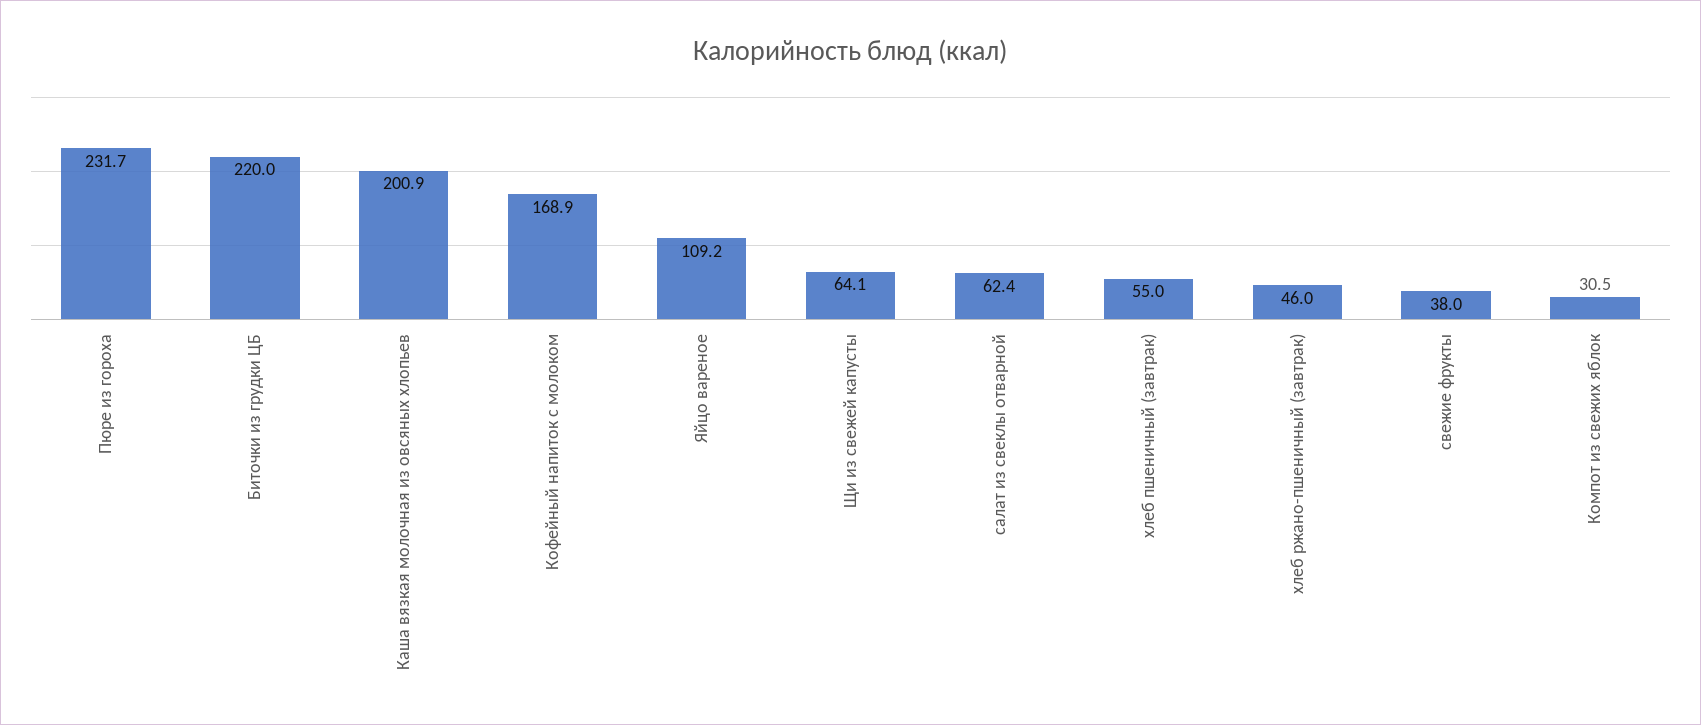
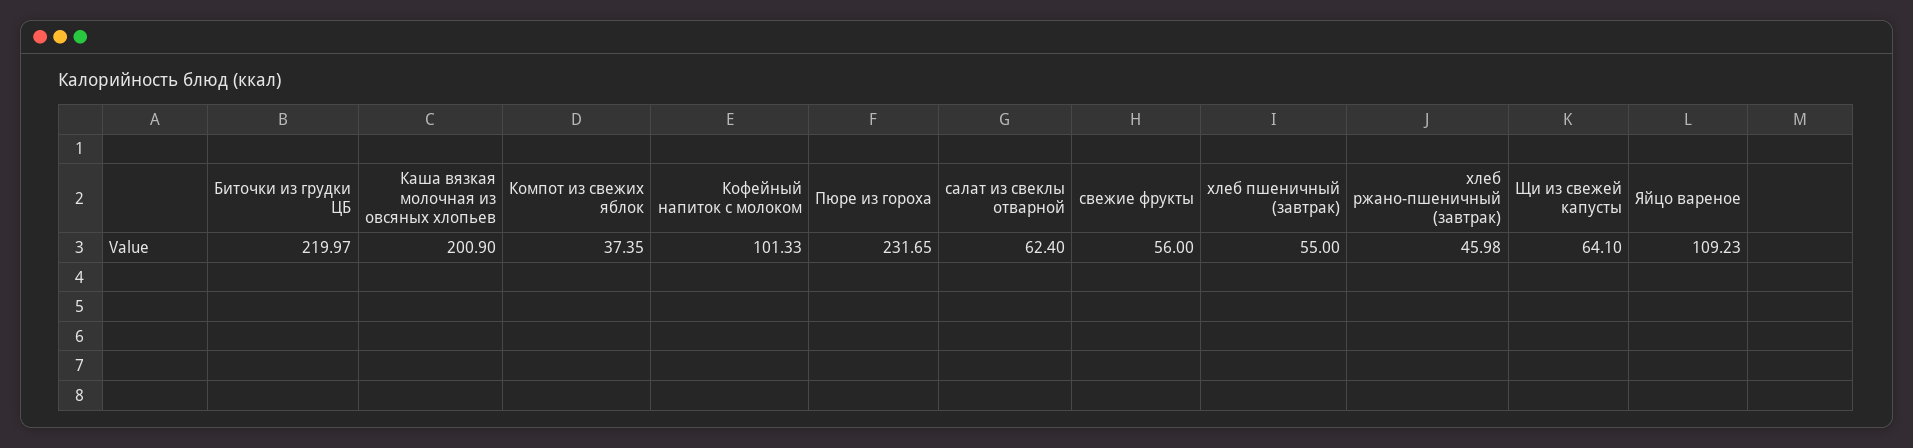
Кофейный напиток с молоком: 168.9 -> 101.33
свежие фрукты: 38 -> 56
Компот из свежих яблок: 30.5 -> 37.35

